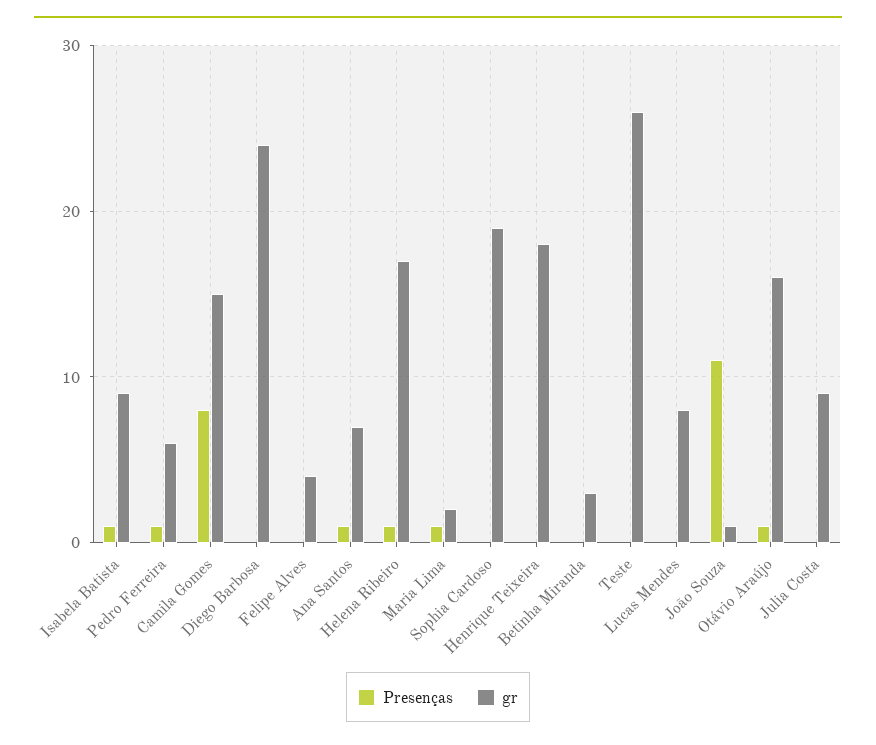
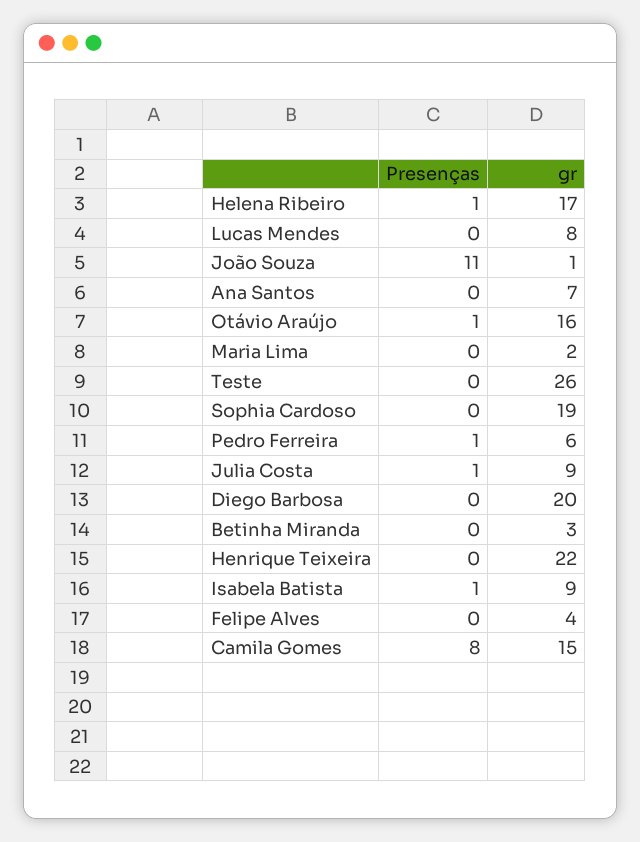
gr, Diego Barbosa: 24 -> 20
Presenças, Ana Santos: 1 -> 0
Presenças, Maria Lima: 1 -> 0
gr, Henrique Teixeira: 18 -> 22
Presenças, Julia Costa: 0 -> 1

